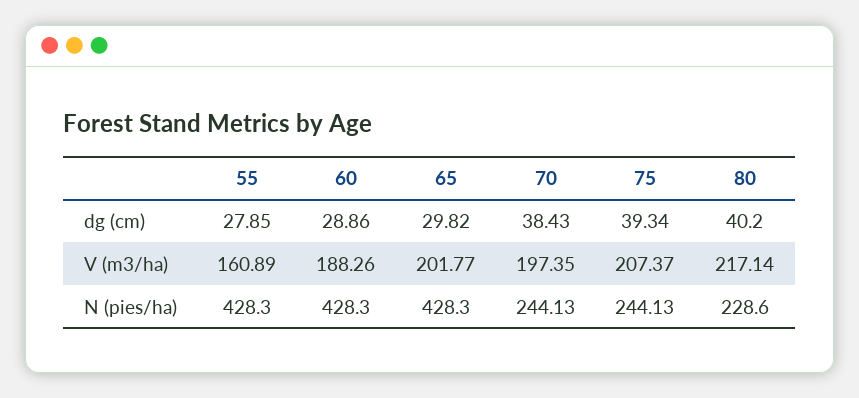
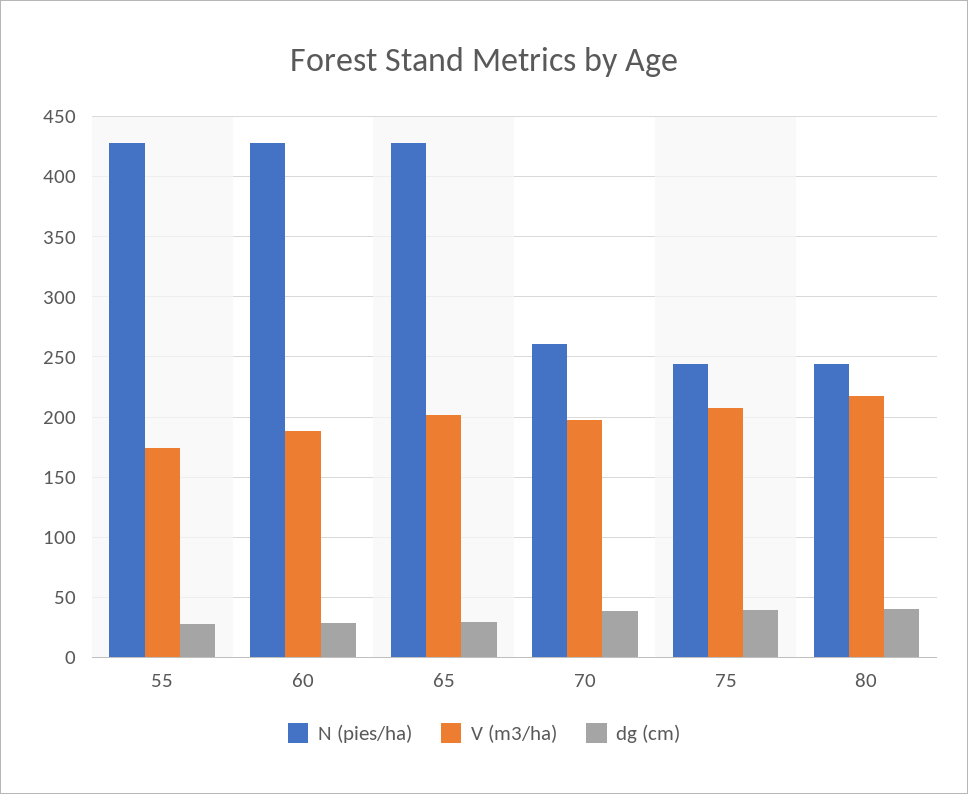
V (m3/ha), 55: 160.89 -> 175
N (pies/ha), 70: 244.13 -> 260
N (pies/ha), 80: 228.6 -> 245

